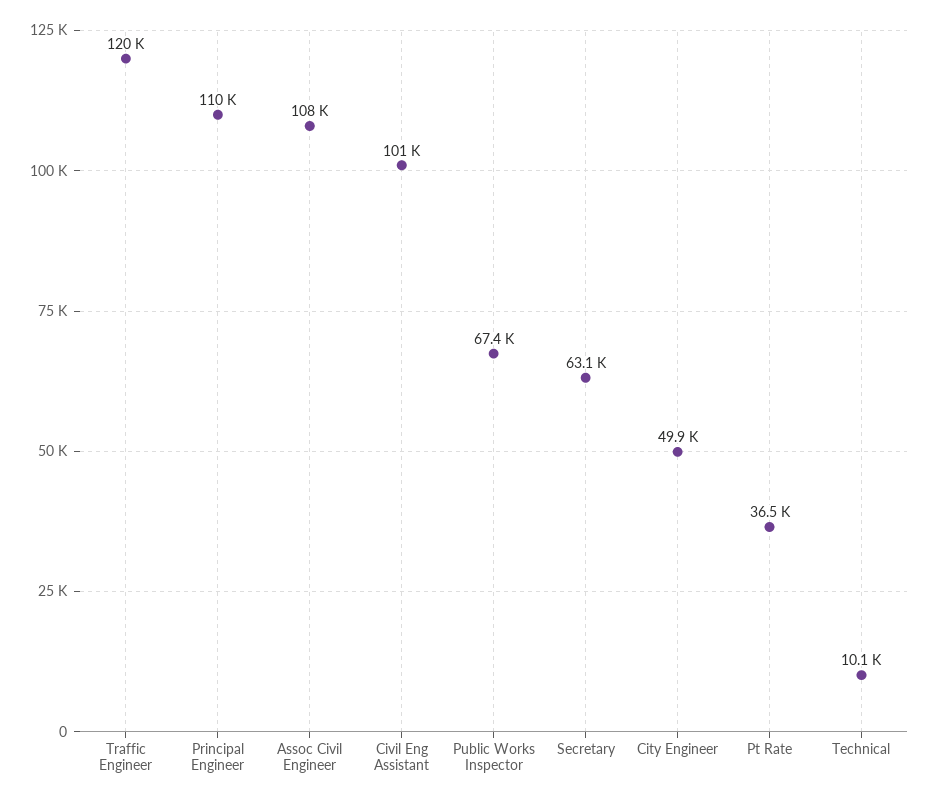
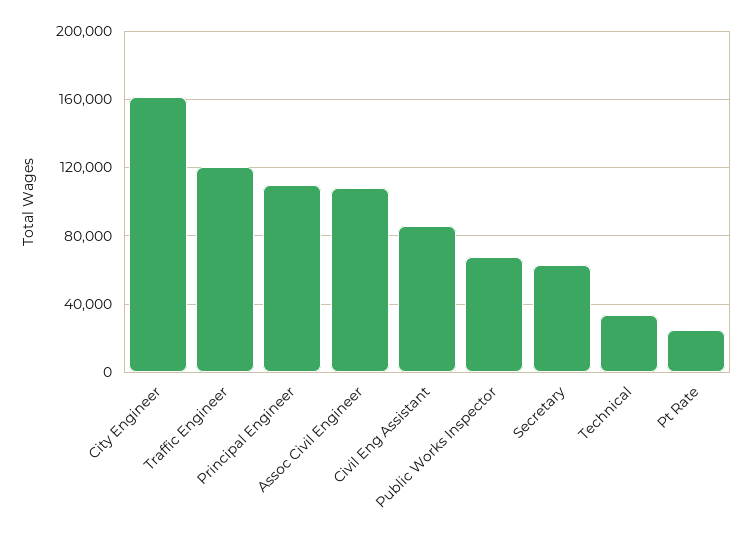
Civil Eng Assistant: 101000 -> 85000
City Engineer: 49900 -> 160000
Pt Rate: 36500 -> 25000
Technical: 10100 -> 35000

